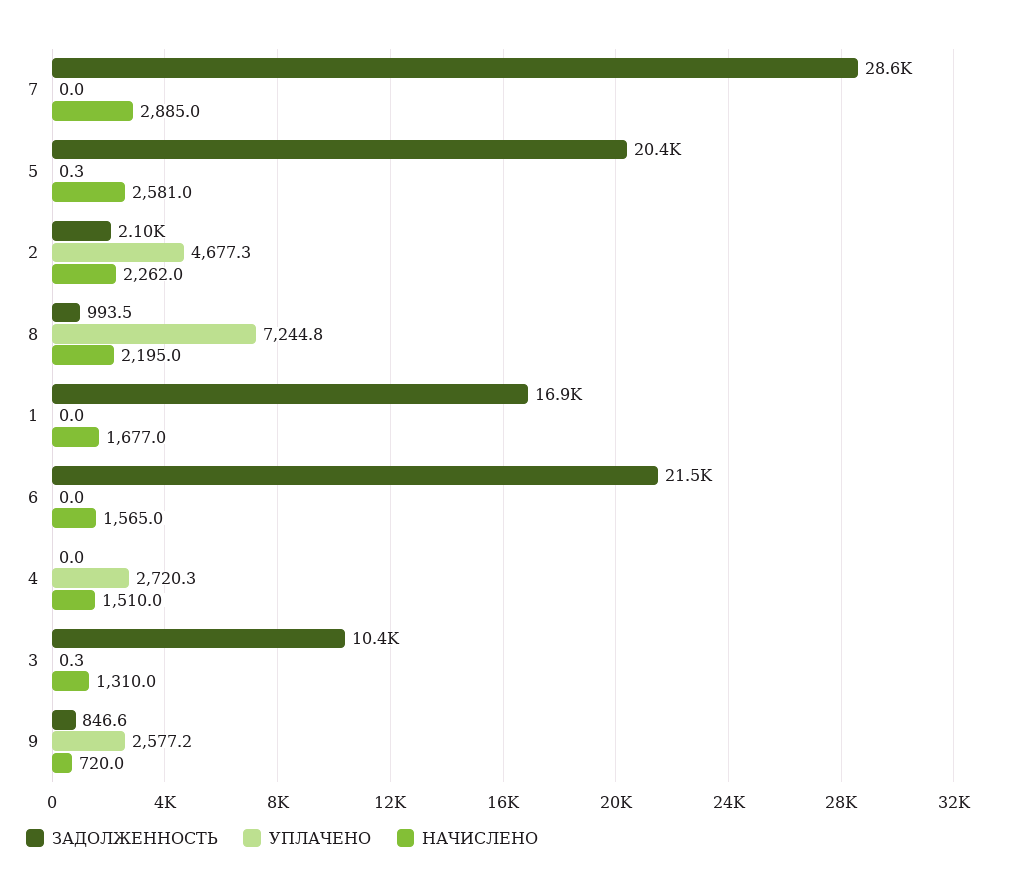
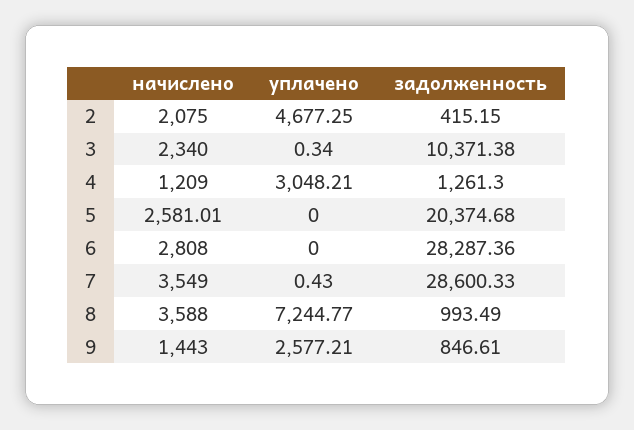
УПЛАЧЕНО, 7: 0 -> 0.43
НАЧИСЛЕНО, 7: 2885 -> 3549
УПЛАЧЕНО, 5: 0.3 -> 0
ЗАДОЛЖЕННОСТЬ, 2: 2100 -> 415.15
НАЧИСЛЕНО, 2: 2262 -> 2075
НАЧИСЛЕНО, 8: 2195 -> 3588
ЗАДОЛЖЕННОСТЬ, 1: 16900 -> none
УПЛАЧЕНО, 1: 0 -> none
НАЧИСЛЕНО, 1: 1677 -> none
ЗАДОЛЖЕННОСТЬ, 6: 21500 -> 28287.36
НАЧИСЛЕНО, 6: 1565 -> 2808
ЗАДОЛЖЕННОСТЬ, 4: 0 -> 1261.3
УПЛАЧЕНО, 4: 2720.3 -> 3048.21
НАЧИСЛЕНО, 4: 1510 -> 1209
НАЧИСЛЕНО, 3: 1310 -> 2340
НАЧИСЛЕНО, 9: 720 -> 1443

